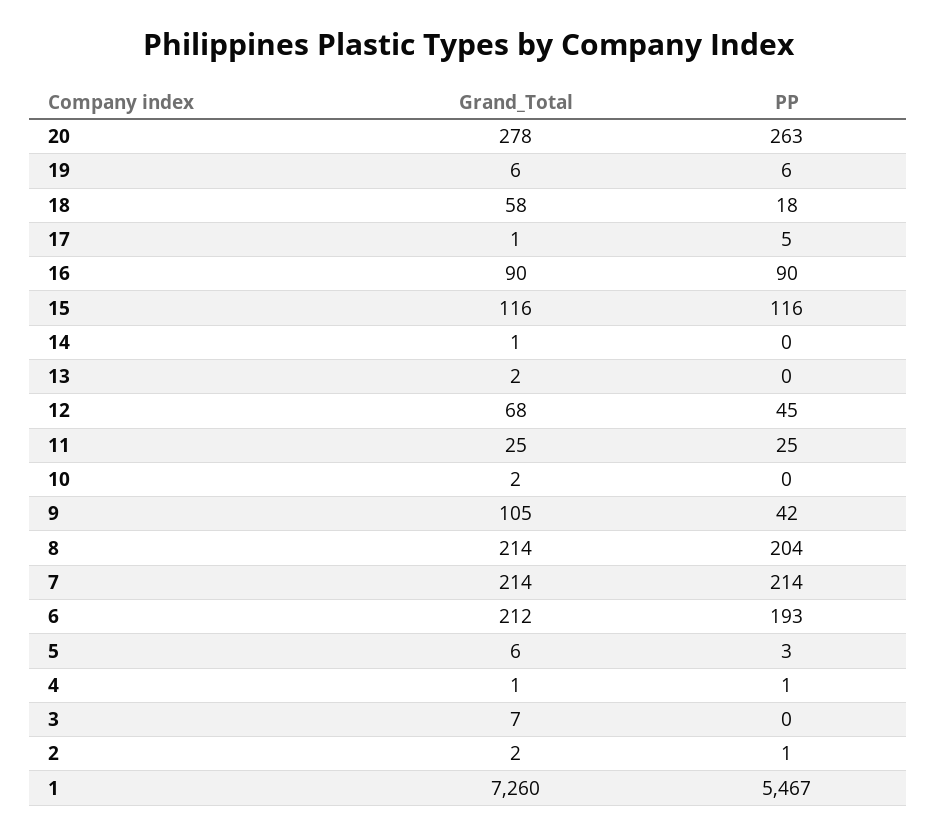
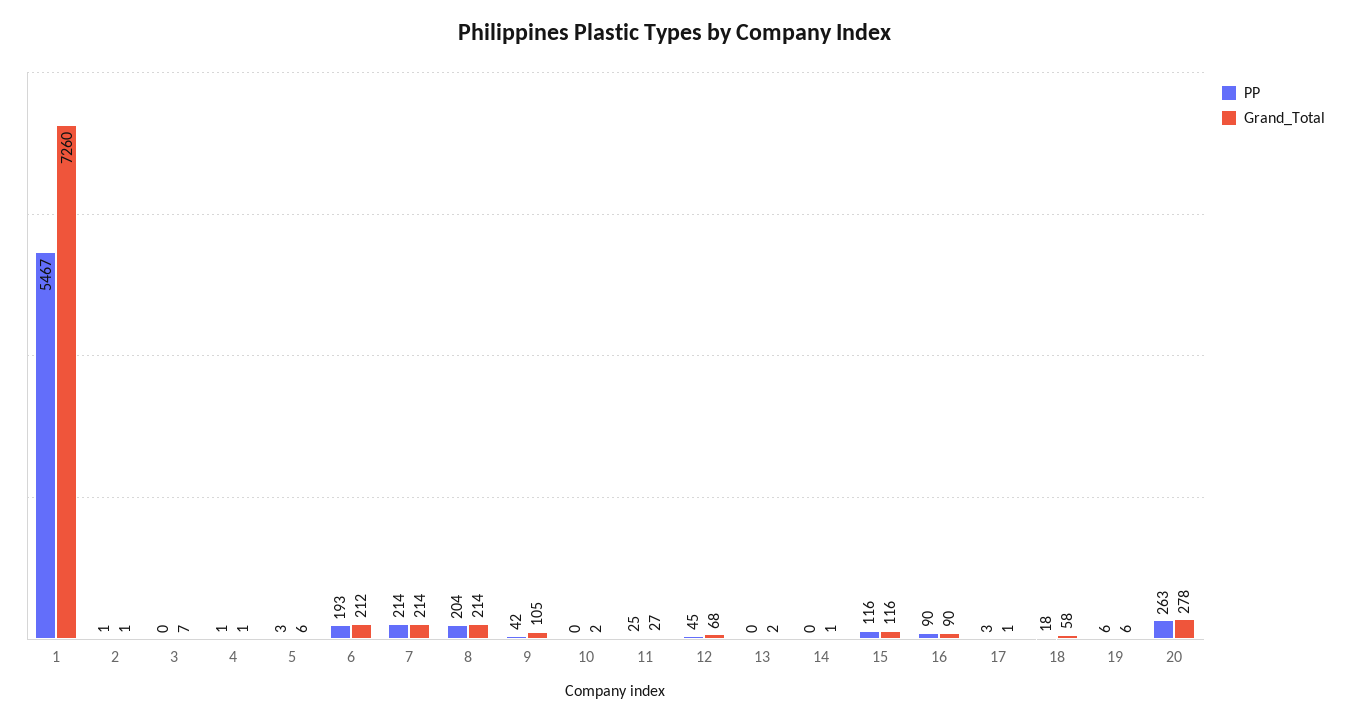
PP, 17: 5 -> 3
Grand_Total, 11: 25 -> 27
Grand_Total, 2: 2 -> 1

